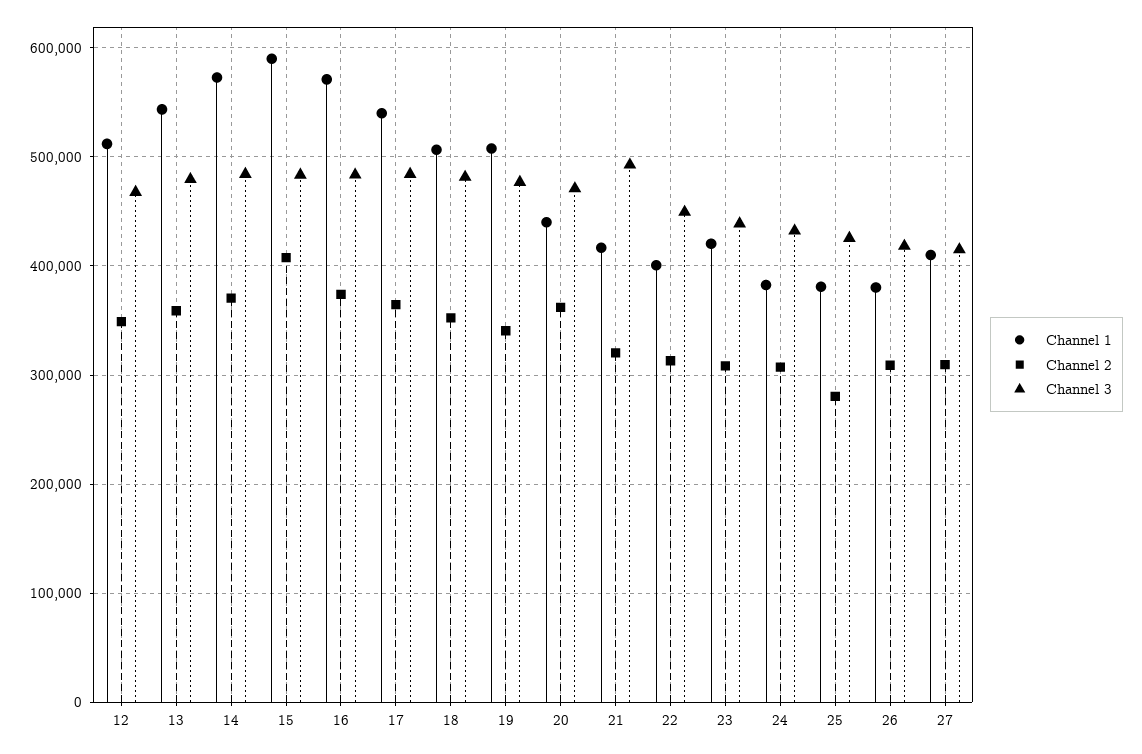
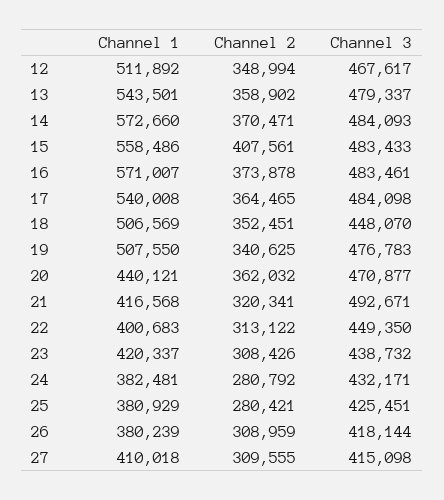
Channel 1, 15: 590000 -> 558486
Channel 3, 18: 480000 -> 448070
Channel 2, 24: 310000 -> 280792

